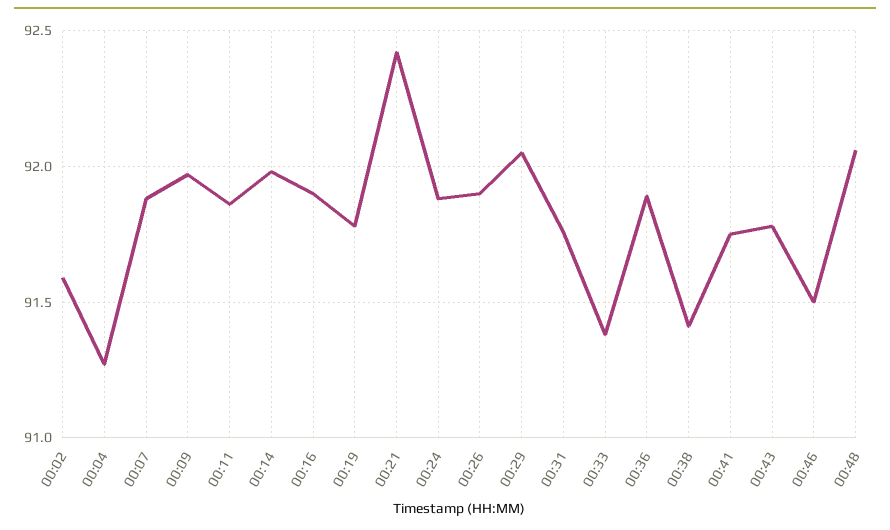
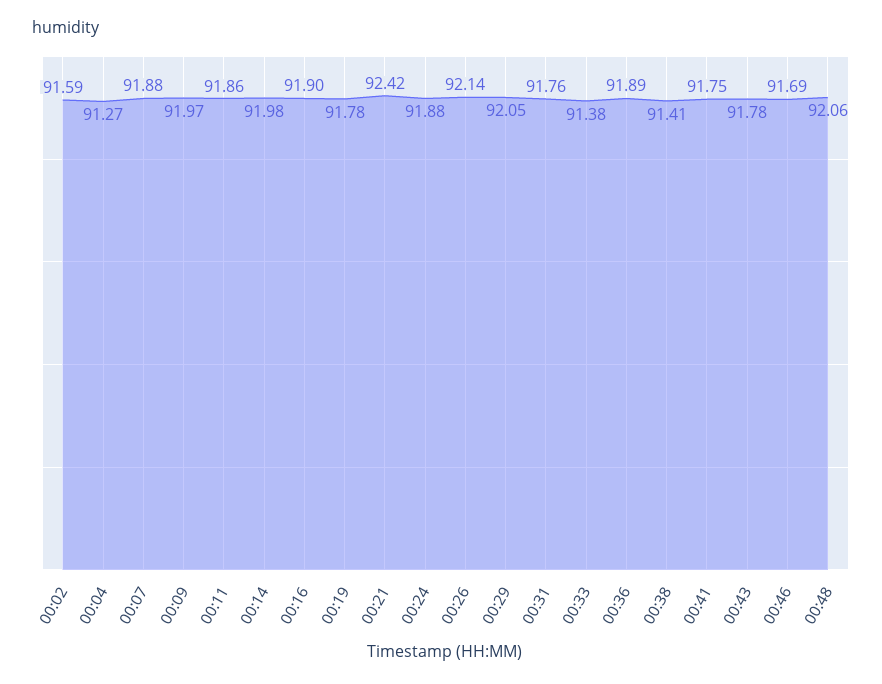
00:26: 91.9 -> 92.14
00:46: 91.5 -> 91.69

